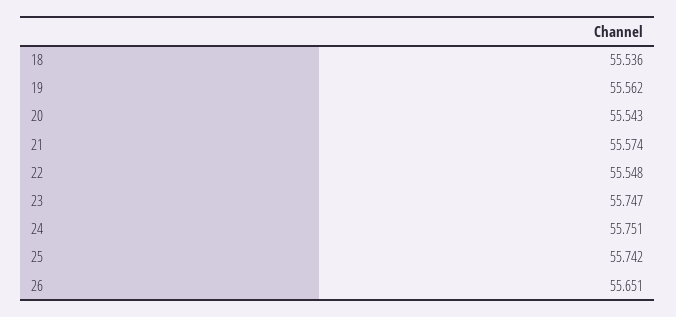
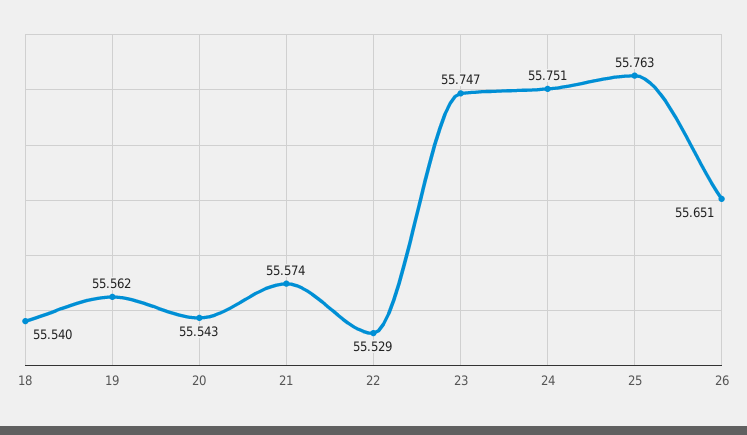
18: 55.536 -> 55.54
22: 55.548 -> 55.529
25: 55.742 -> 55.763

